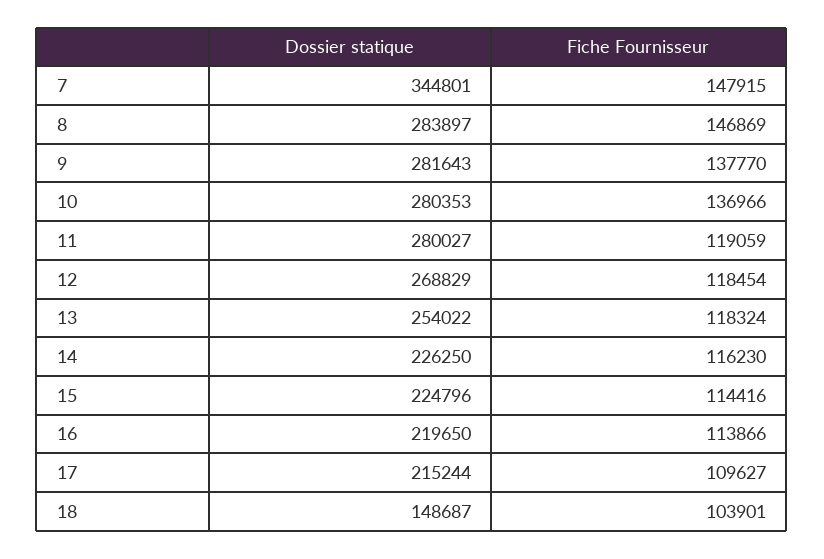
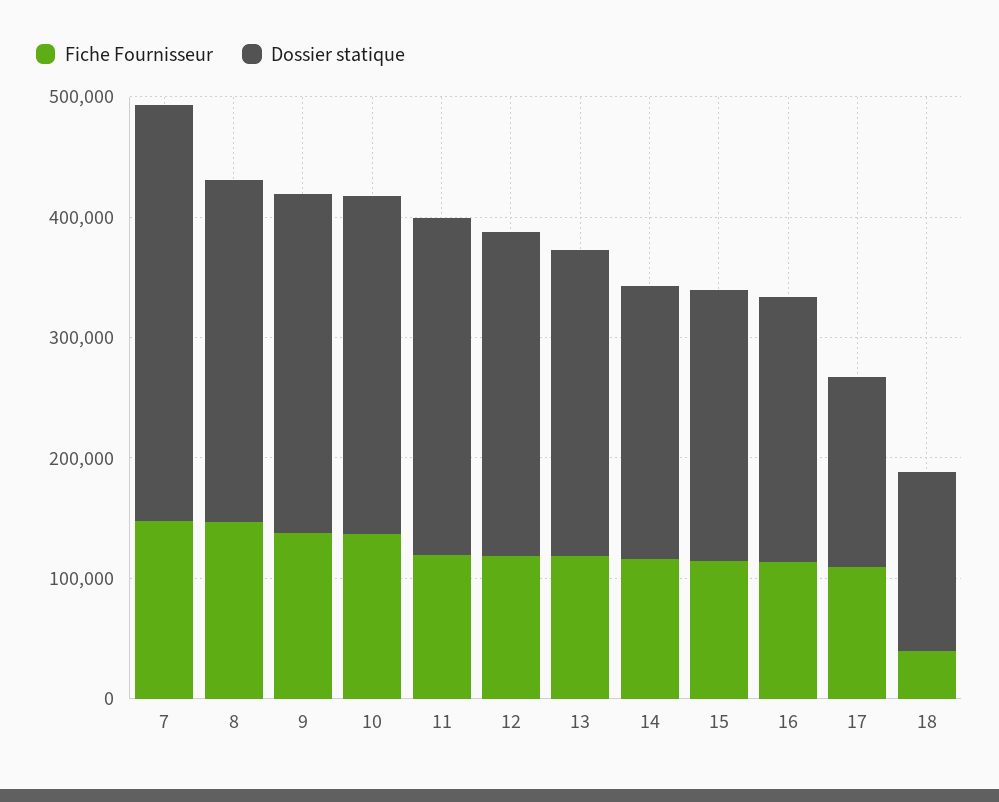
Dossier statique, 17: 215244 -> 160000
Fiche Fournisseur, 18: 103901 -> 40000

